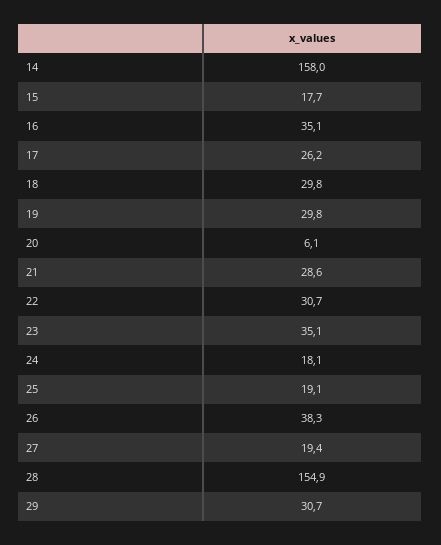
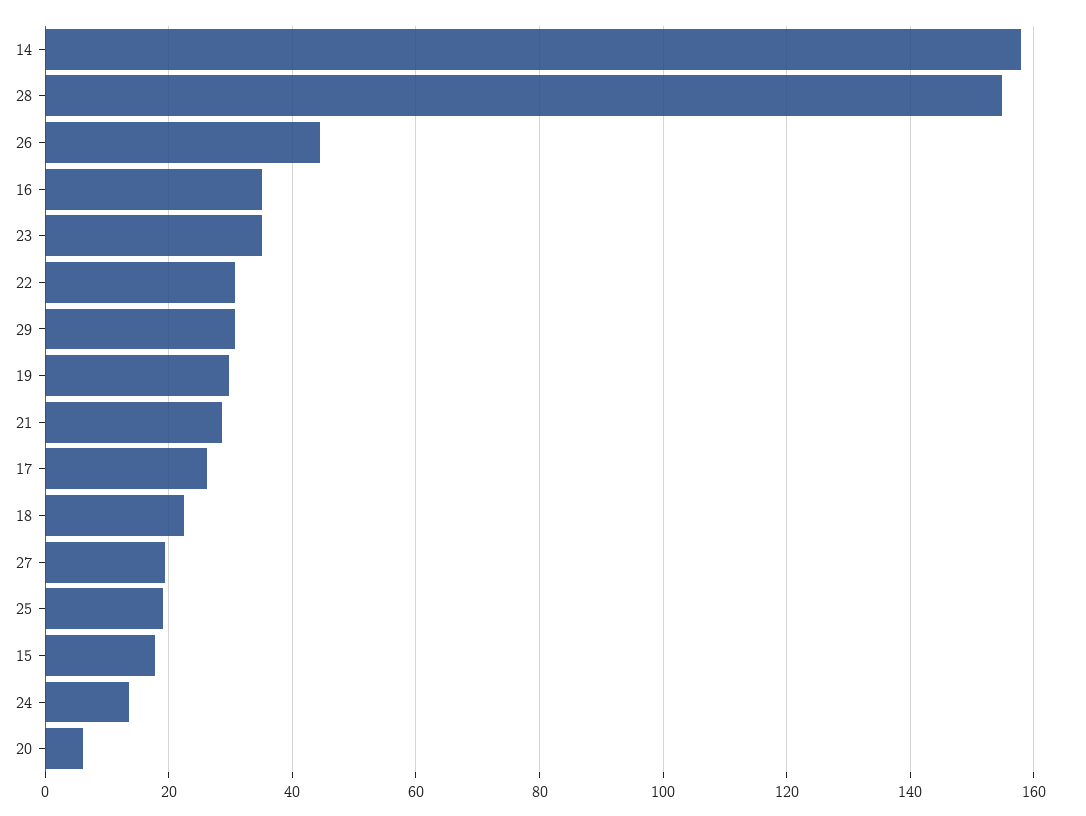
18: 29.8 -> 22
24: 18.1 -> 14
26: 38.3 -> 44

